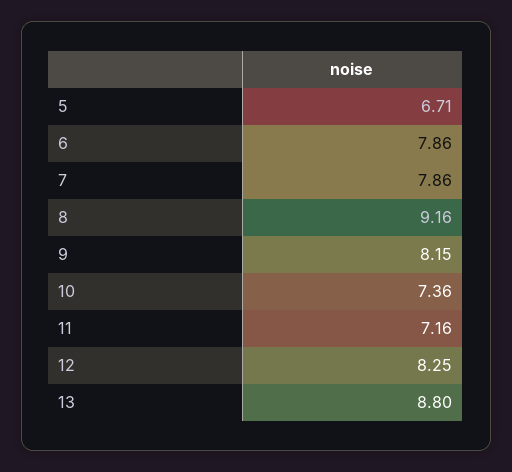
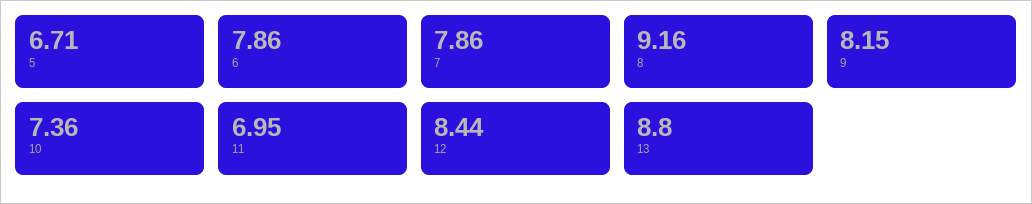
11: 7.16 -> 6.95
12: 8.25 -> 8.44

